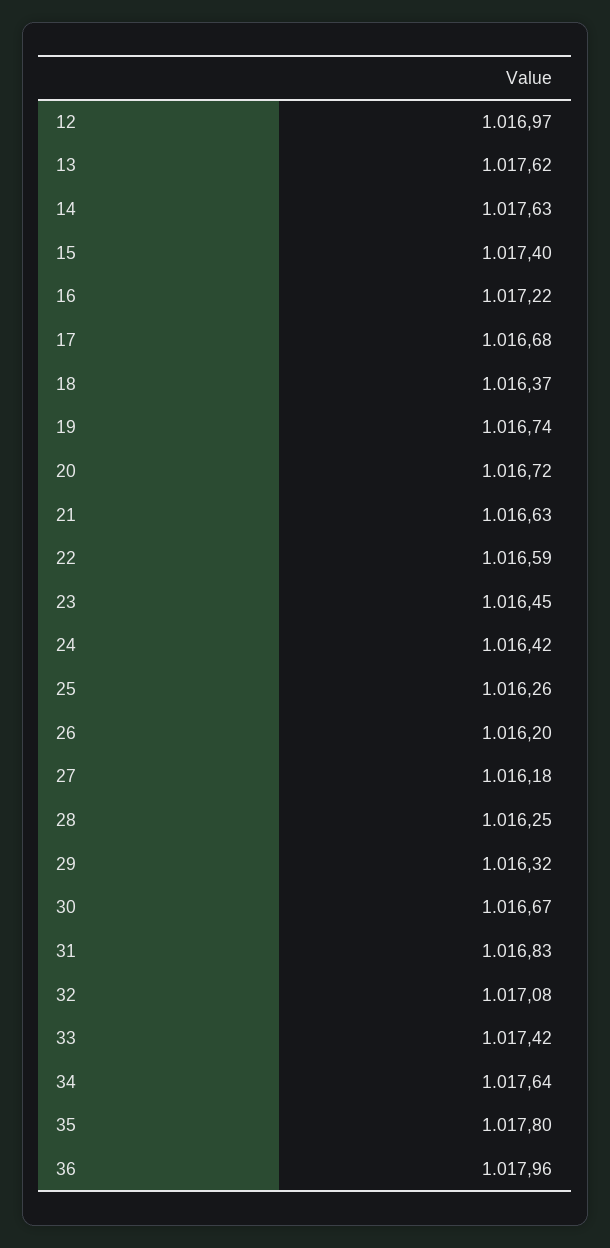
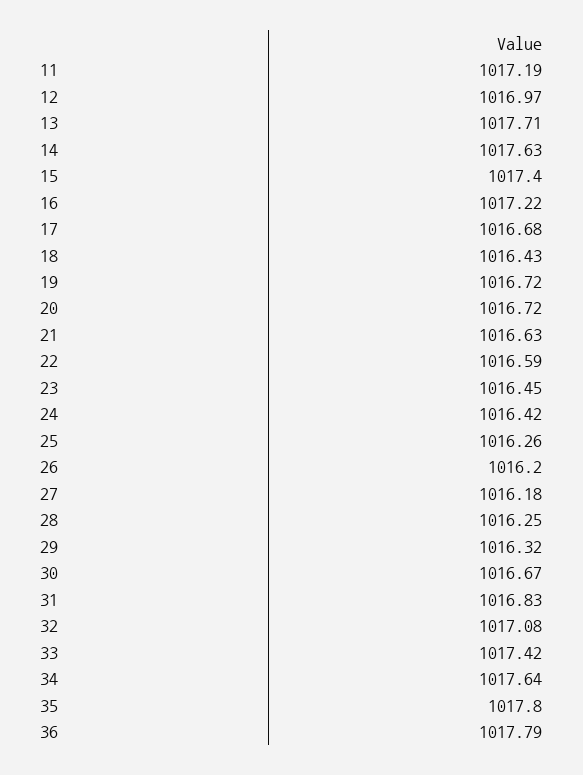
13: 1017.62 -> 1017.71
18: 1016.37 -> 1016.43
19: 1016.74 -> 1016.72
36: 1017.96 -> 1017.79
11: none -> 1017.19

